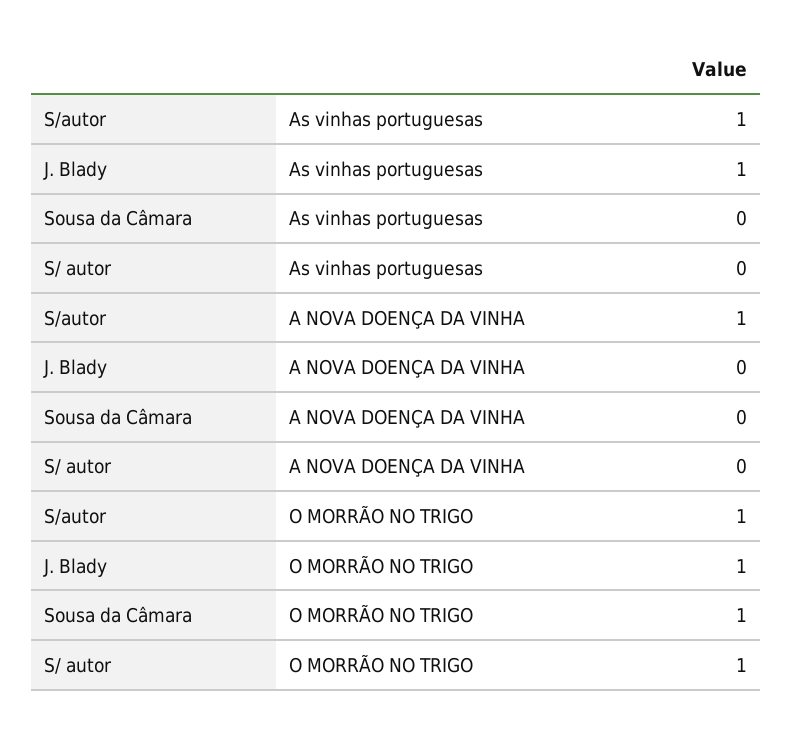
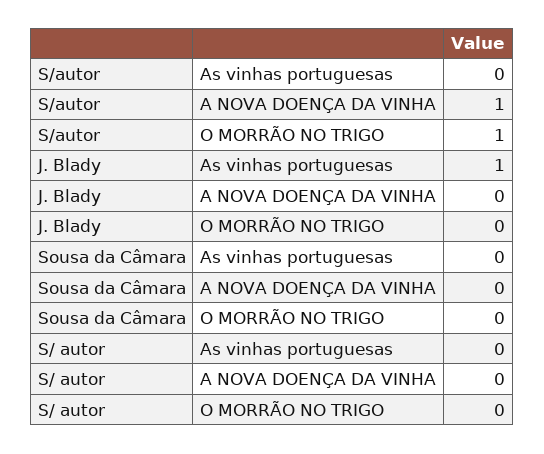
S/autor, As vinhas portuguesas: 1 -> 0
J. Blady, O MORRÃO NO TRIGO: 1 -> 0
Sousa da Câmara, O MORRÃO NO TRIGO: 1 -> 0
S/ autor, O MORRÃO NO TRIGO: 1 -> 0

